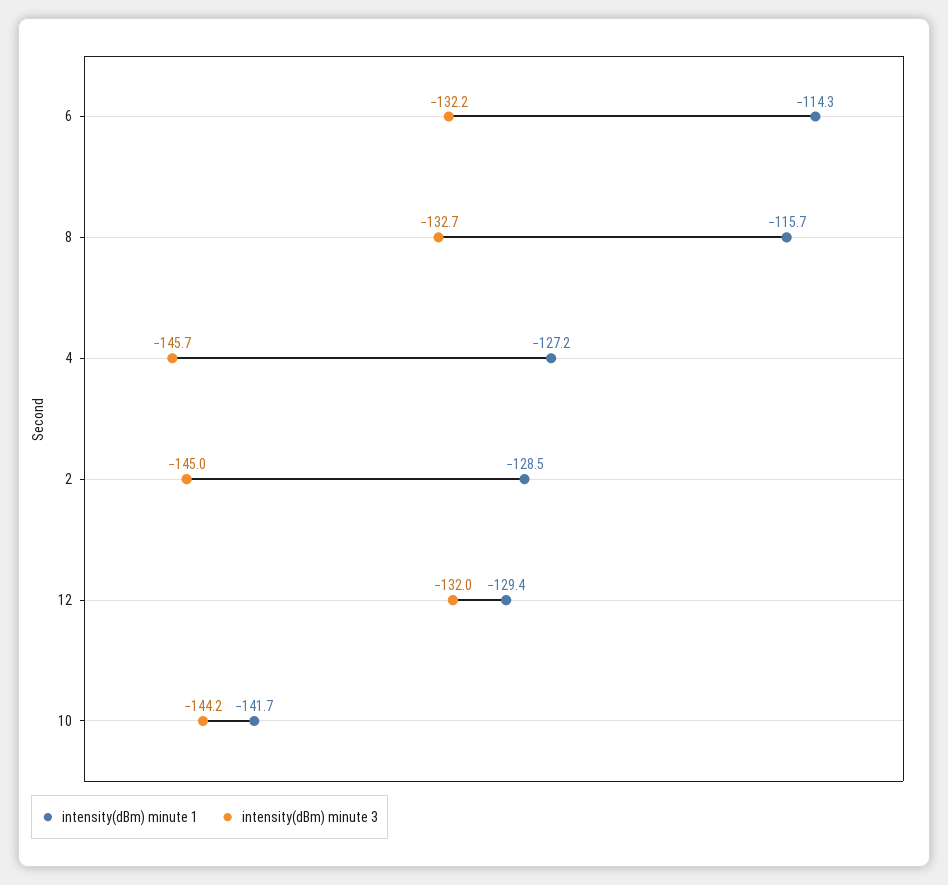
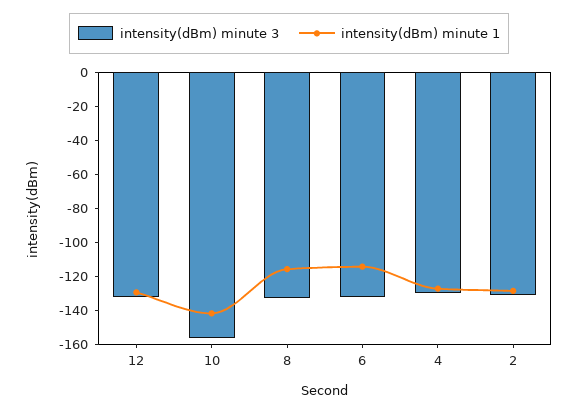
intensity(dBm) minute 3, 4: -145.7 -> -130
intensity(dBm) minute 3, 2: -145 -> -130
intensity(dBm) minute 3, 10: -144.2 -> -155

